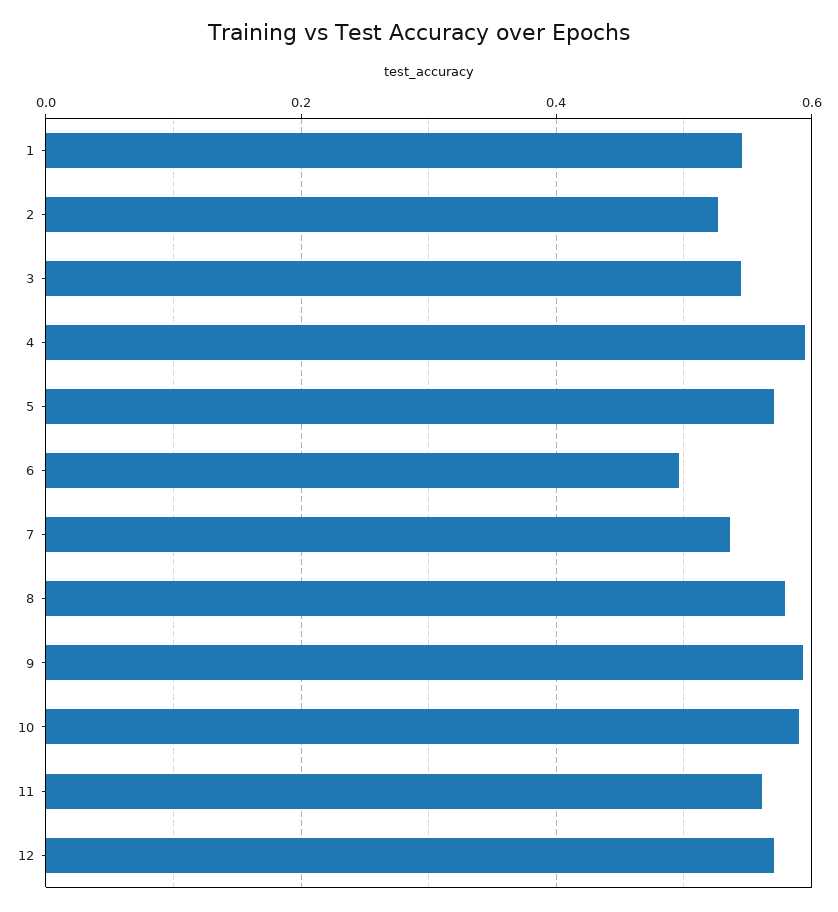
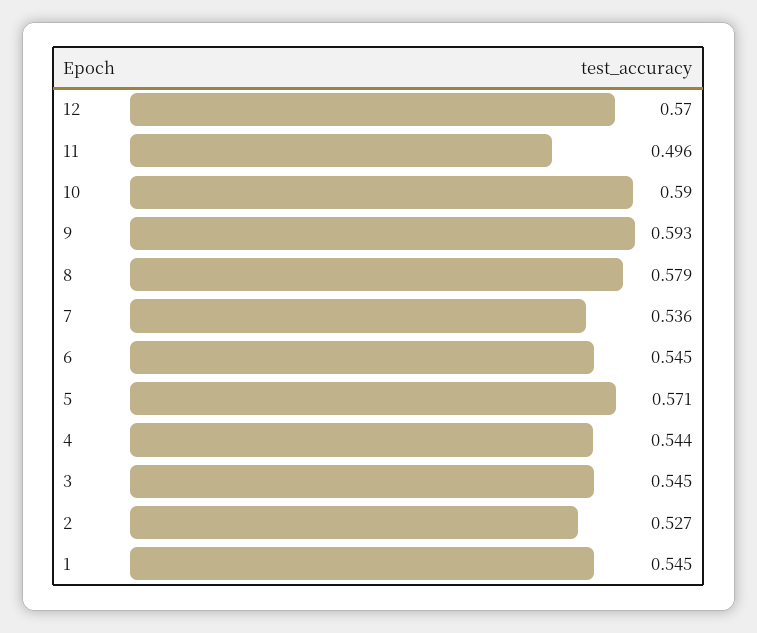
4: 0.6 -> 0.544
6: 0.5 -> 0.545
11: 0.56 -> 0.496

